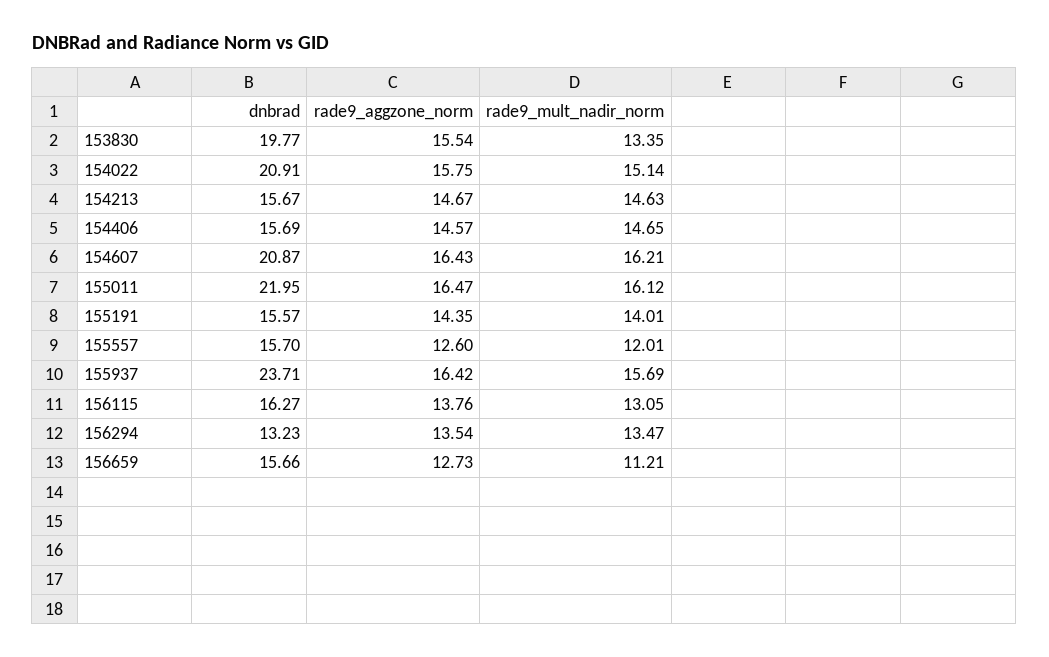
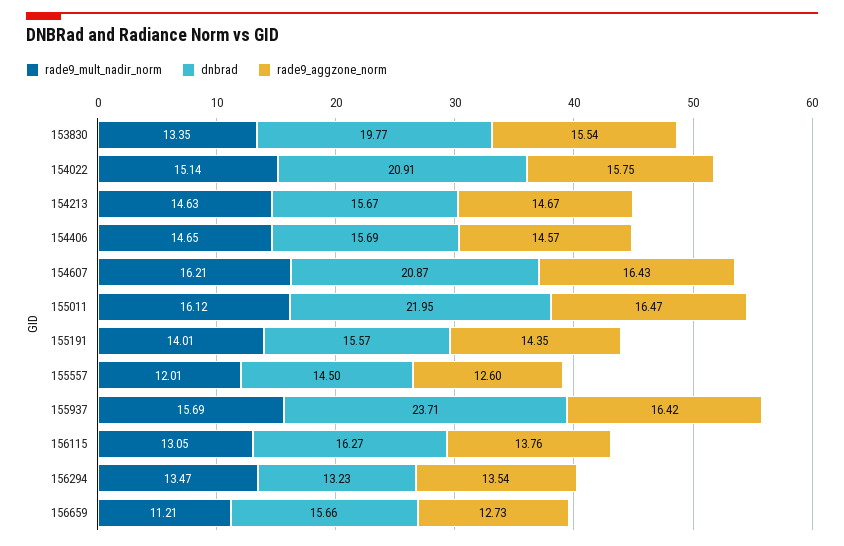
dnbrad, 155557: 15.7 -> 14.5

